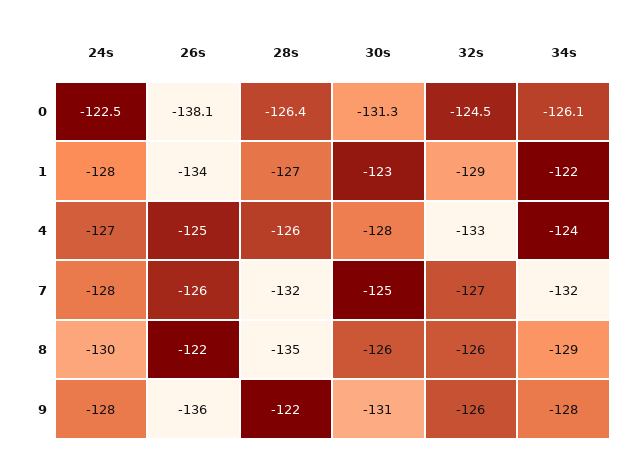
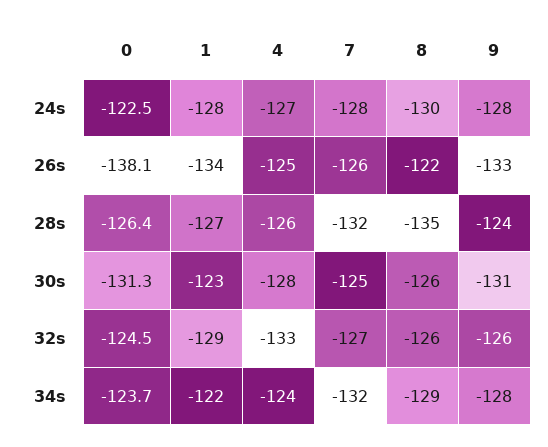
34s, 0: -126.1 -> -123.7
26s, 9: -136 -> -133
28s, 9: -122 -> -124

